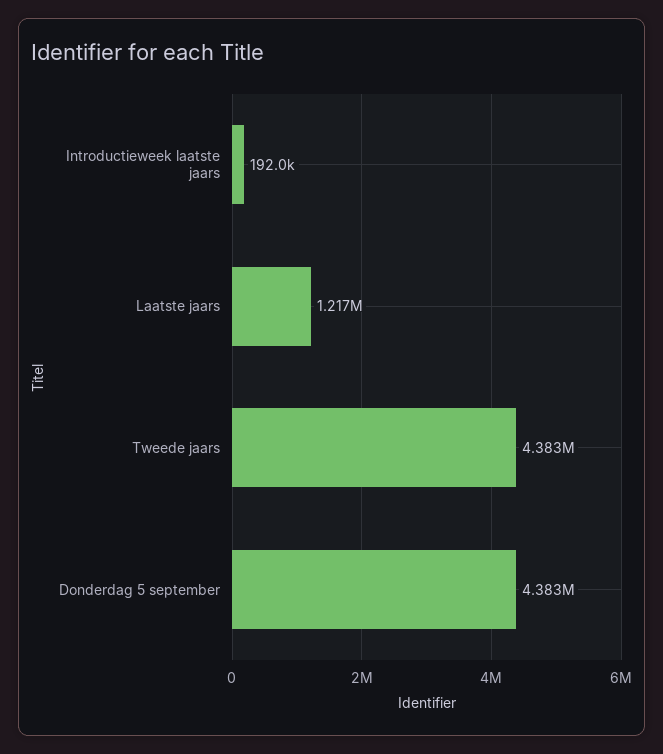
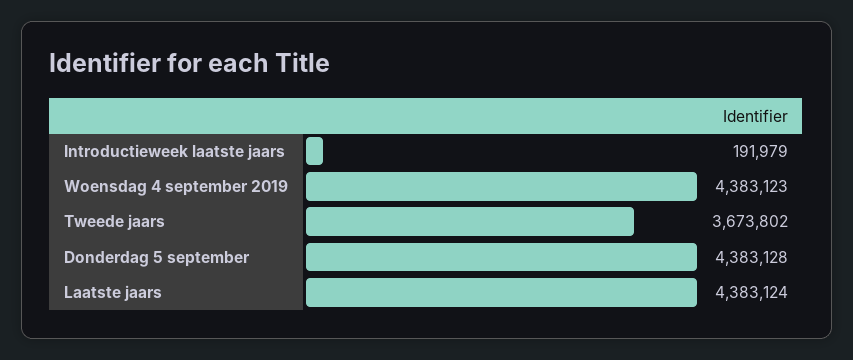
Laatste jaars: 1217000 -> 4383124
Tweede jaars: 4383000 -> 3673802
Woensdag 4 september 2019: none -> 4383123

